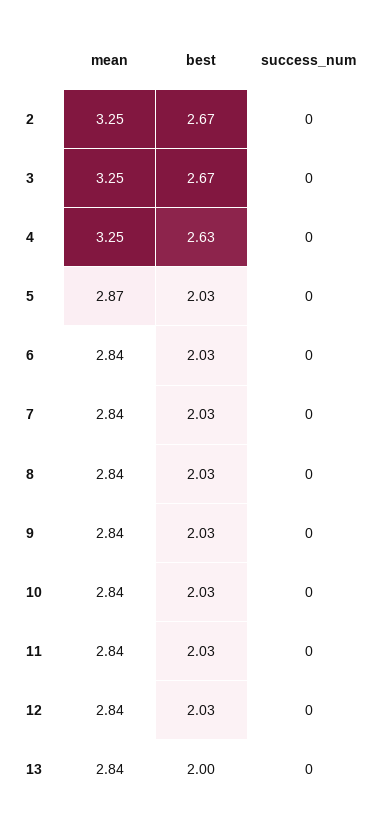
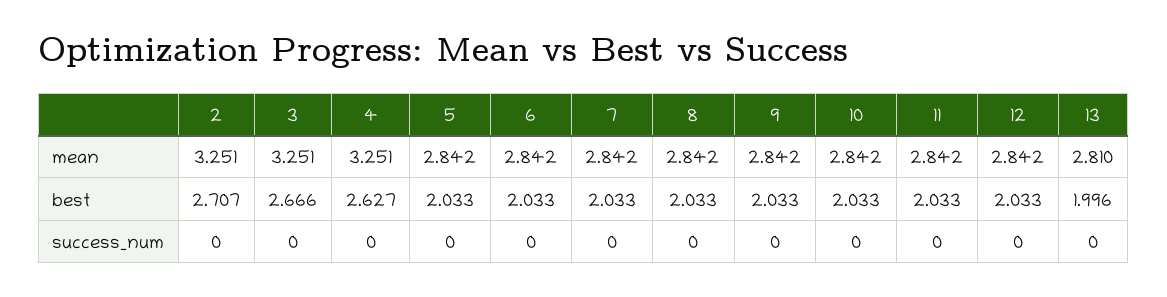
best, 2: 2.67 -> 2.707
mean, 5: 2.87 -> 2.842
mean, 13: 2.84 -> 2.81

